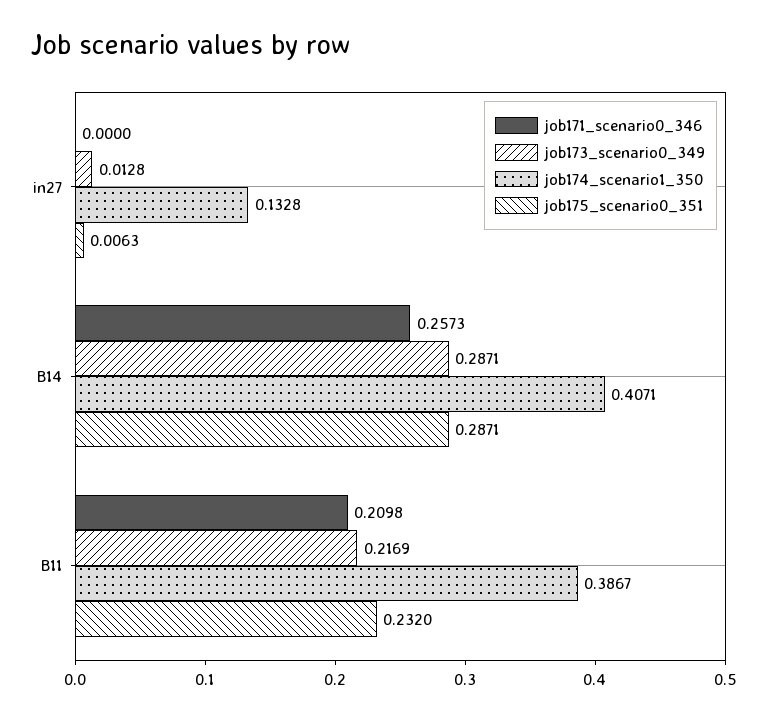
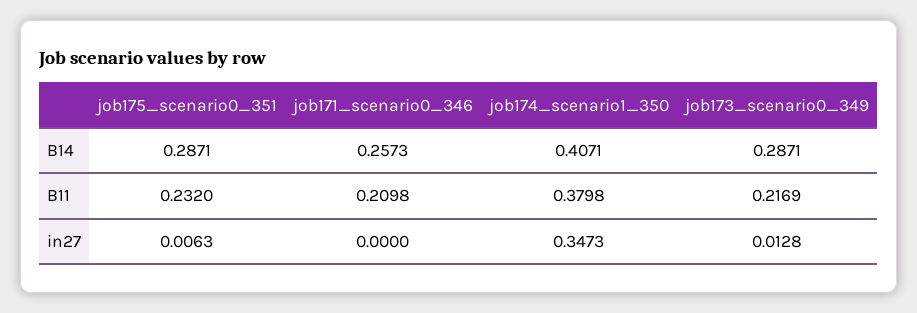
job174_scenario1_350, in27: 0.1328 -> 0.3473
job174_scenario1_350, B11: 0.3867 -> 0.3798

